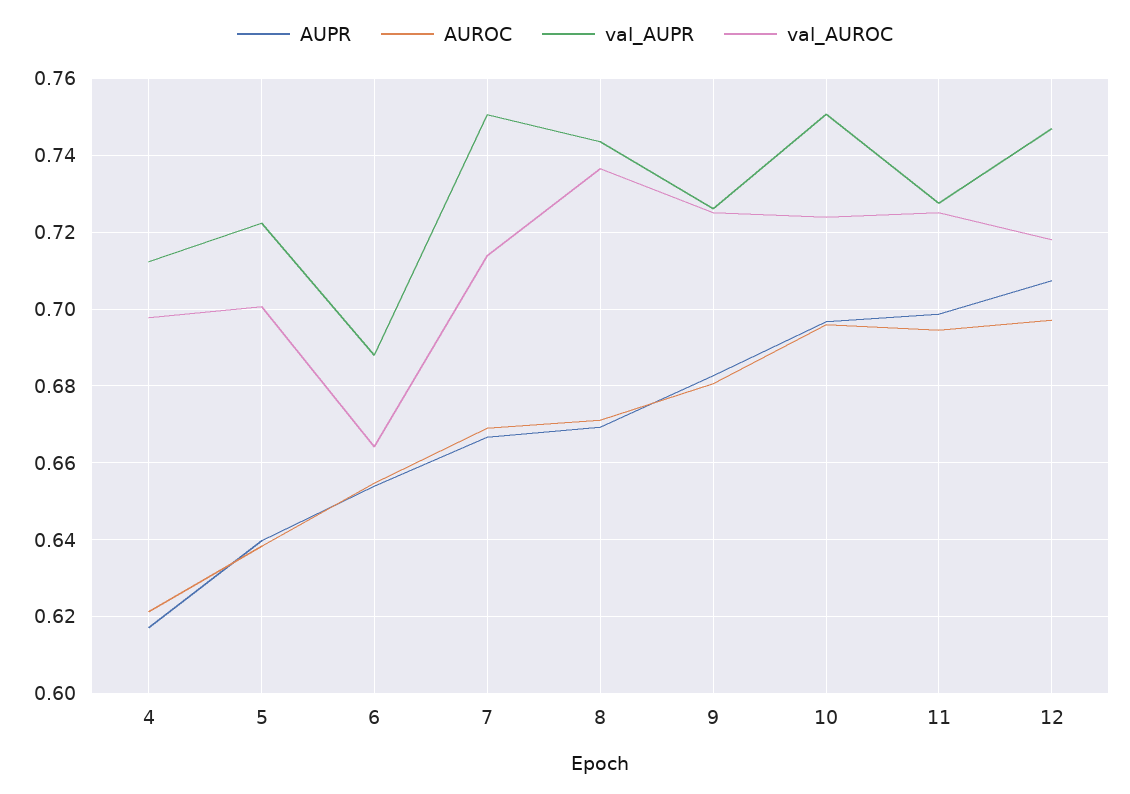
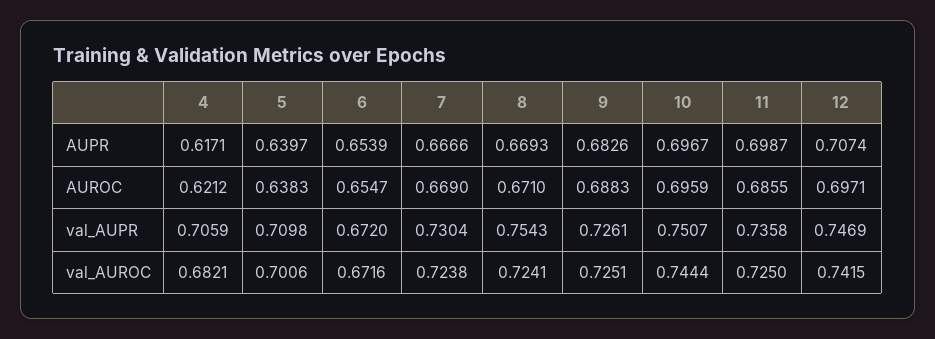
val_AUPR, 4: 0.712 -> 0.7059
val_AUROC, 4: 0.698 -> 0.6821
val_AUPR, 5: 0.722 -> 0.7098
val_AUPR, 6: 0.688 -> 0.672
val_AUROC, 6: 0.664 -> 0.6716
val_AUPR, 7: 0.75 -> 0.7304
val_AUROC, 7: 0.714 -> 0.7238
val_AUPR, 8: 0.744 -> 0.7543
val_AUROC, 8: 0.736 -> 0.7241
AUROC, 9: 0.68 -> 0.6883
val_AUROC, 10: 0.724 -> 0.7444
AUROC, 11: 0.694 -> 0.6855
val_AUPR, 11: 0.728 -> 0.7358
val_AUROC, 12: 0.718 -> 0.7415

